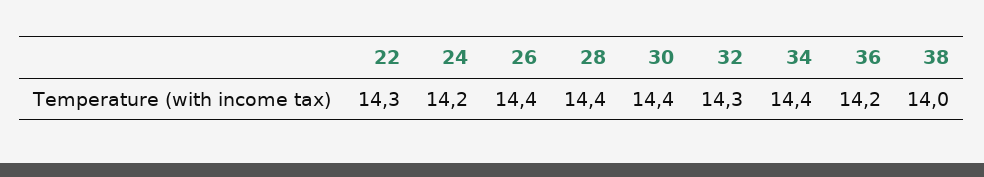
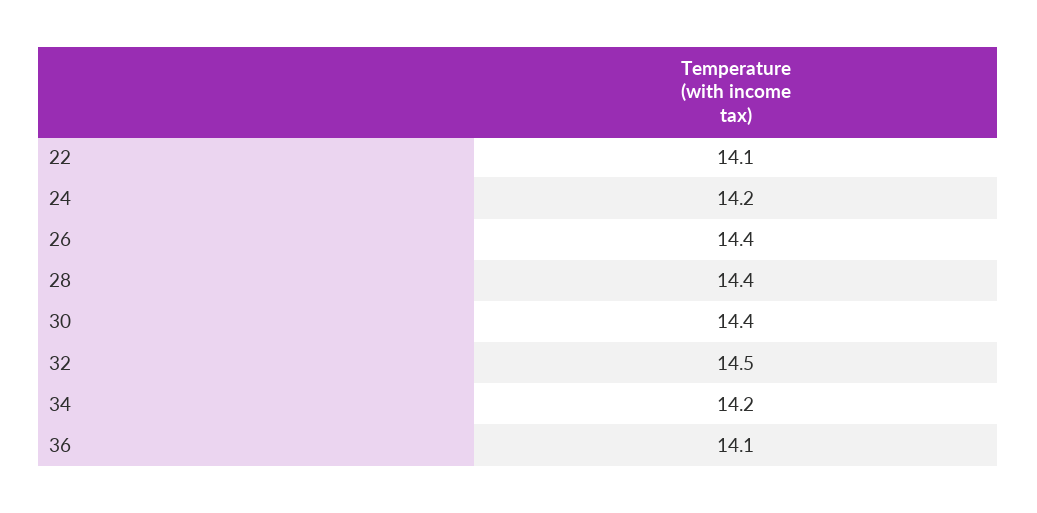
22: 14.3 -> 14.1
32: 14.3 -> 14.5
34: 14.4 -> 14.2
36: 14.2 -> 14.1
38: 14 -> none

